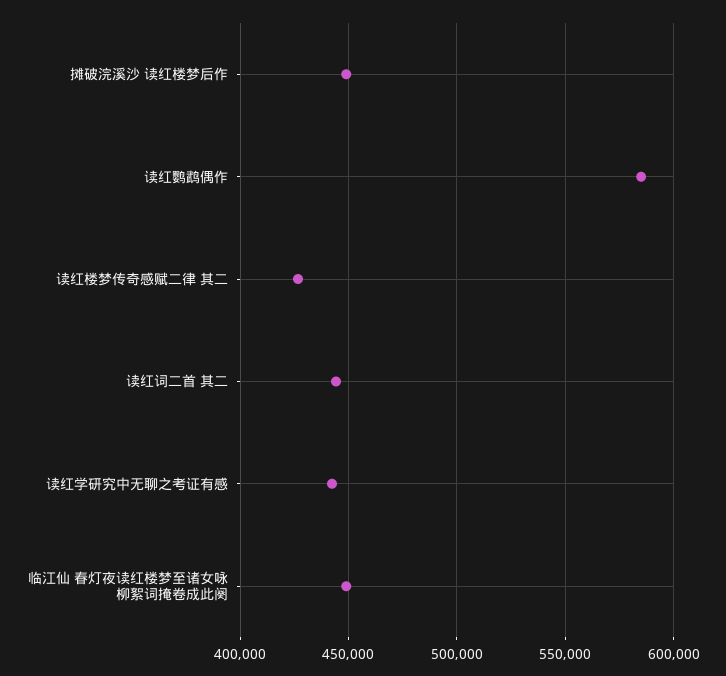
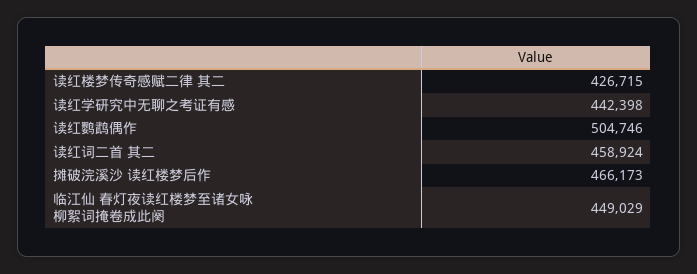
摊破浣溪沙 读红楼梦后作: 450000 -> 466173
读红鹦鹉偶作: 585000 -> 504746
读红词二首 其二: 445000 -> 458924

